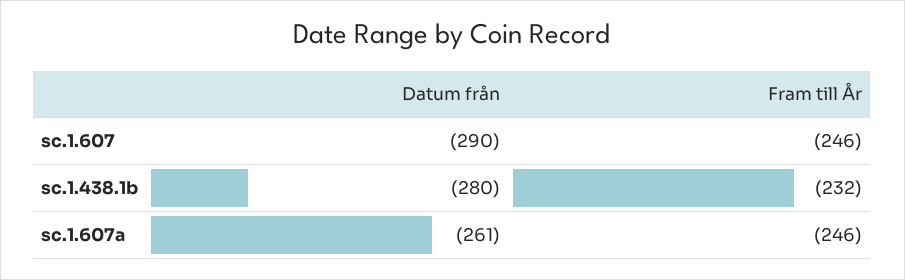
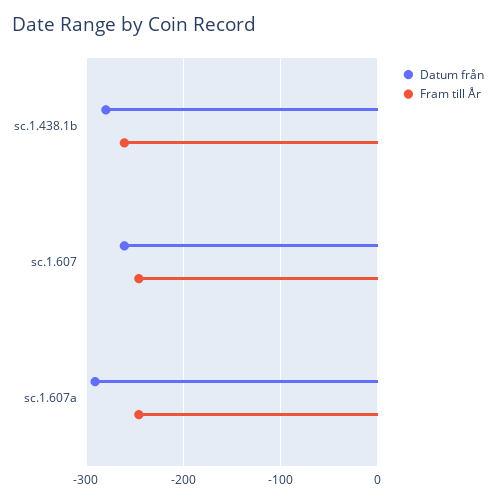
Datum från, sc.1.607: -290 -> -260
Fram till År, sc.1.438.1b: -232 -> -260
Datum från, sc.1.607a: -261 -> -290

